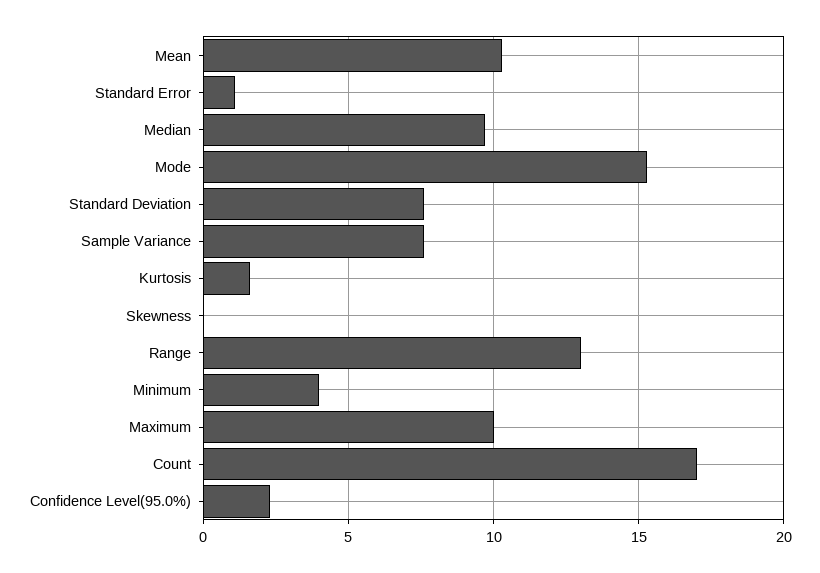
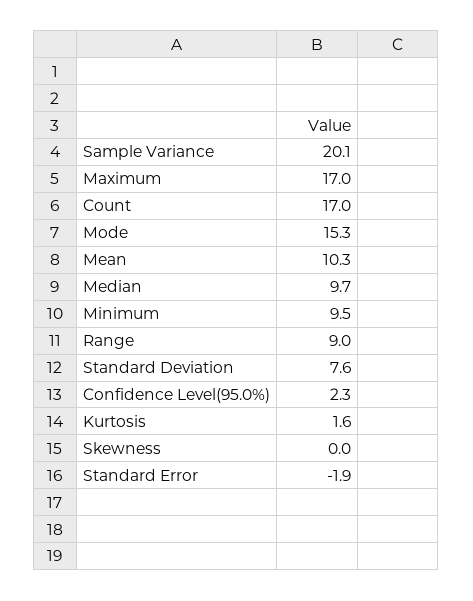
Standard Error: 1 -> -1.9
Sample Variance: 7.5 -> 20.1
Range: 13 -> 9
Minimum: 4 -> 9.5
Maximum: 10 -> 17

